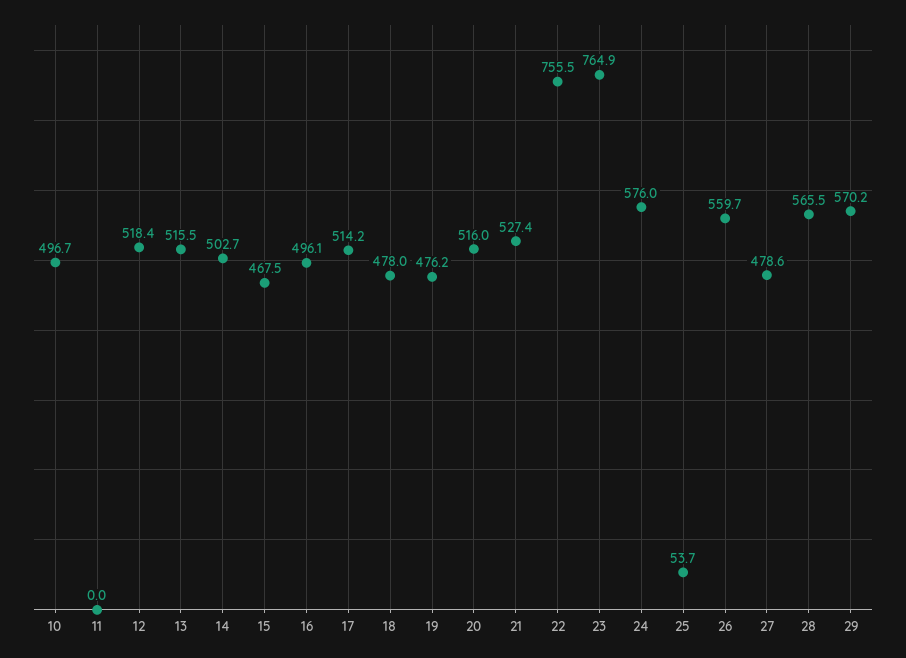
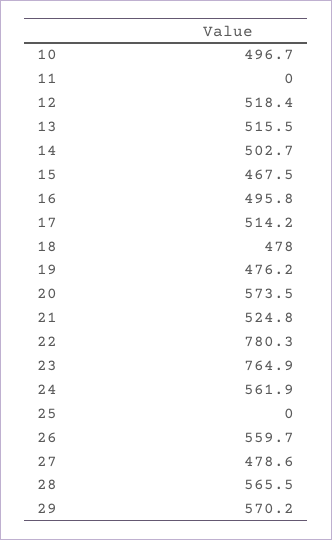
16: 496.1 -> 495.8
20: 516 -> 573.5
21: 527.4 -> 524.8
22: 755.5 -> 780.3
24: 576 -> 561.9
25: 53.7 -> 0

